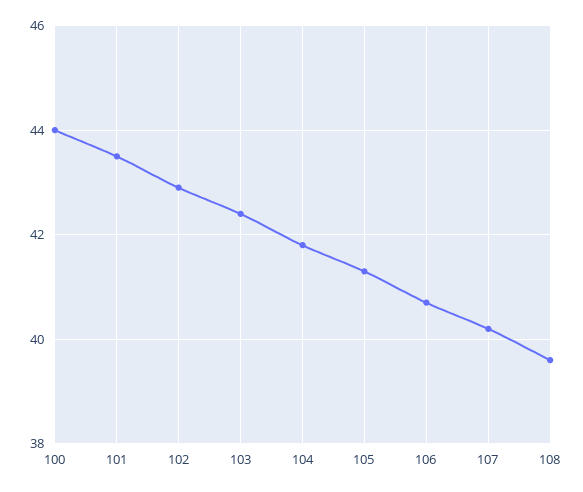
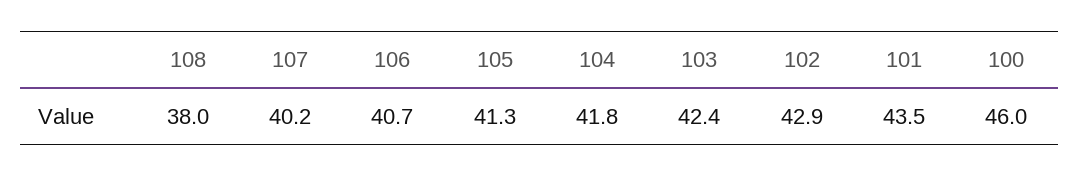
100: 44 -> 46
108: 39.5 -> 38

